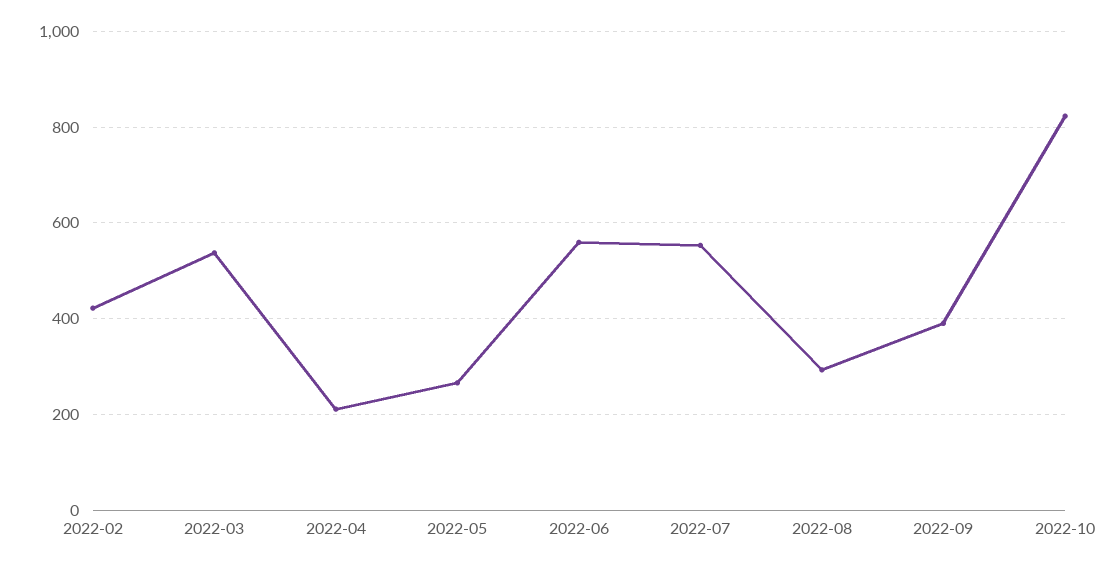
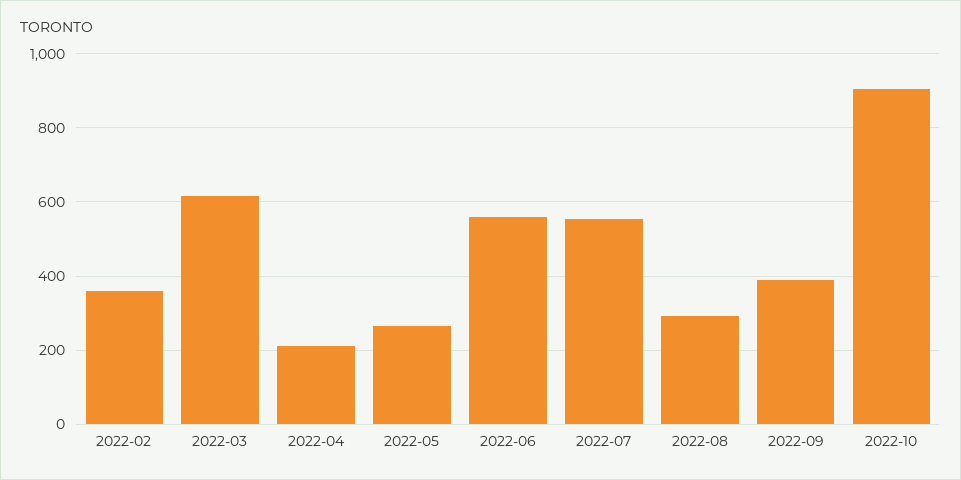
2022-02: 420 -> 360
2022-03: 540 -> 620
2022-10: 820 -> 900

